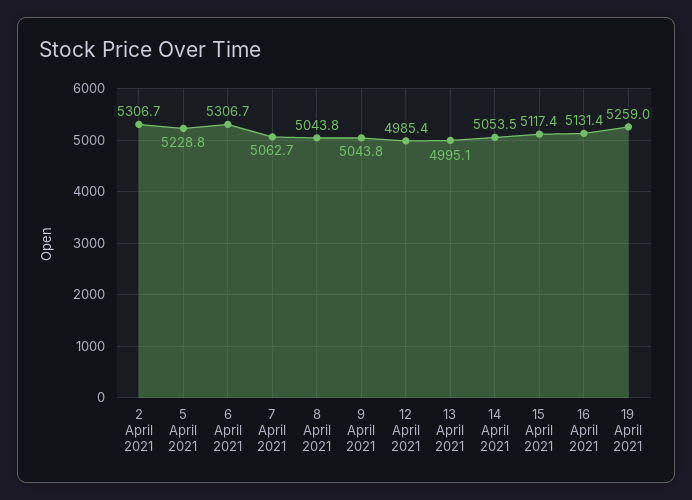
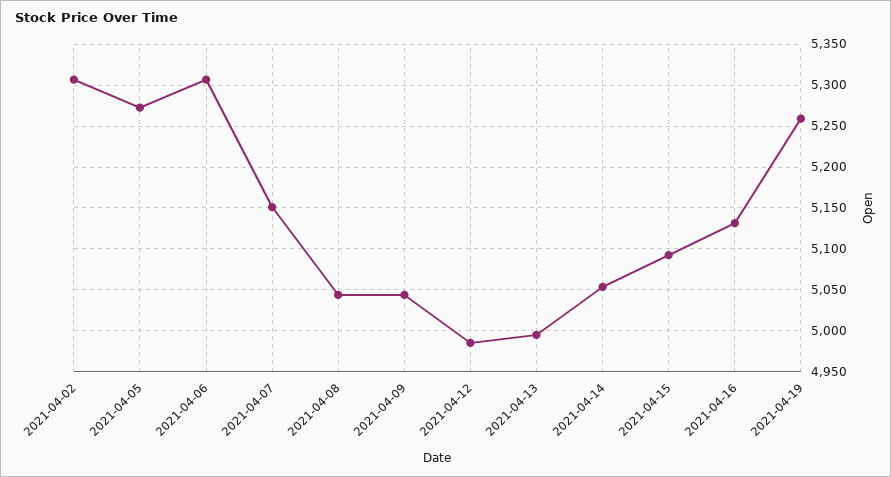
5 April 2021: 5228.8 -> 5270
7 April 2021: 5062.7 -> 5150
15 April 2021: 5117.4 -> 5090

